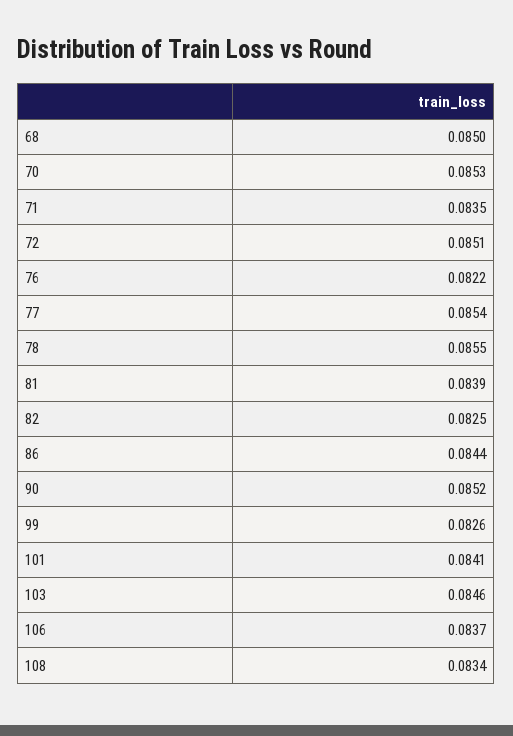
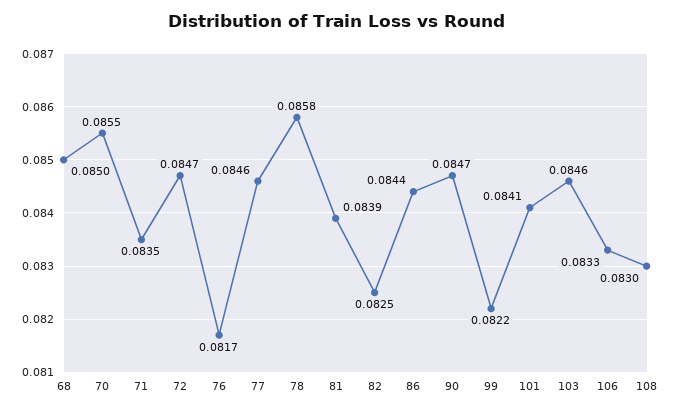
70: 0.0853 -> 0.0855
72: 0.0851 -> 0.0847
76: 0.0822 -> 0.0817
77: 0.0854 -> 0.0846
78: 0.0855 -> 0.0858
90: 0.0852 -> 0.0847
99: 0.0826 -> 0.0822
106: 0.0837 -> 0.0833
108: 0.0834 -> 0.083

